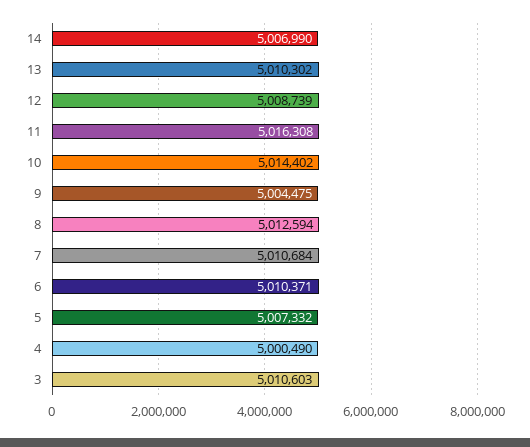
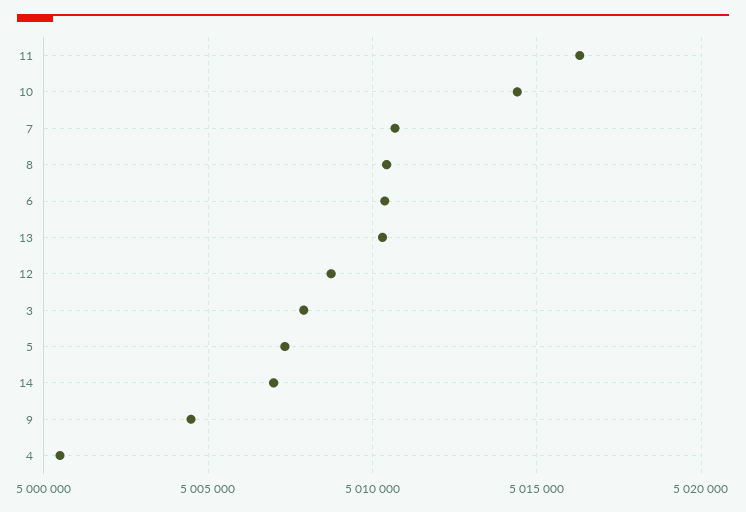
8: 5012594 -> 5010500
3: 5010603 -> 5008000

